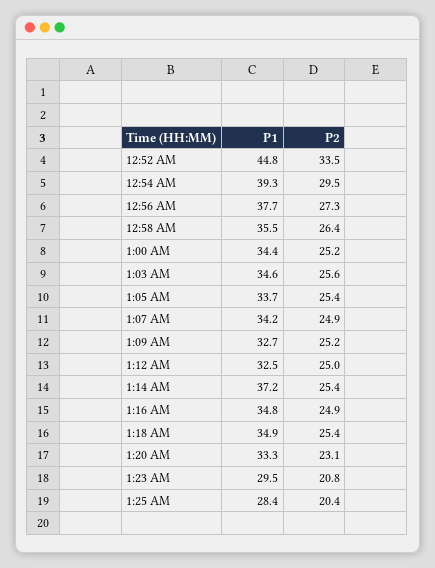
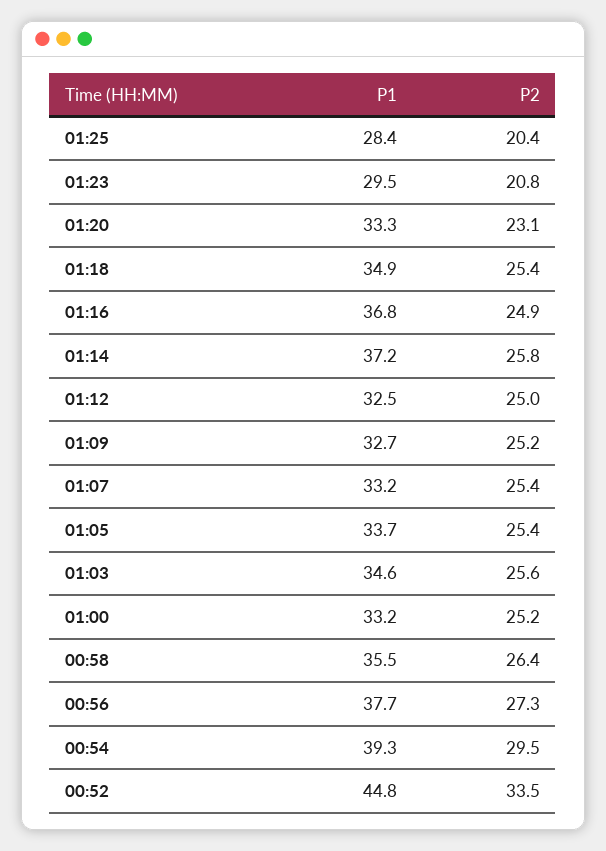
P1, 1:00 AM: 34.4 -> 33.2
P1, 1:07 AM: 34.2 -> 33.2
P2, 1:07 AM: 24.9 -> 25.4
P2, 1:14 AM: 25.4 -> 25.8
P1, 1:16 AM: 34.8 -> 36.8

